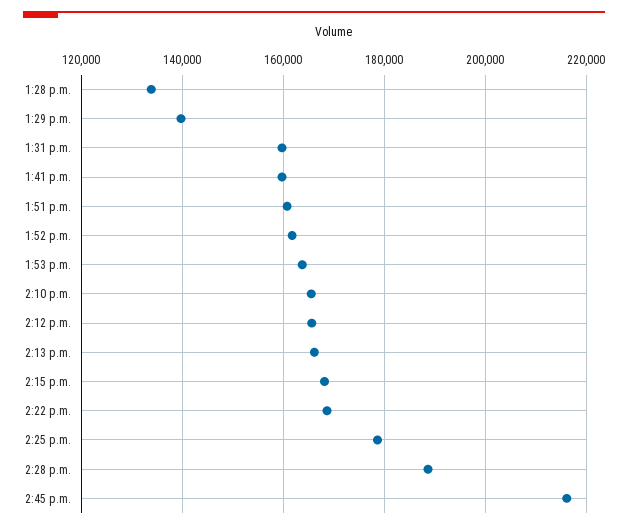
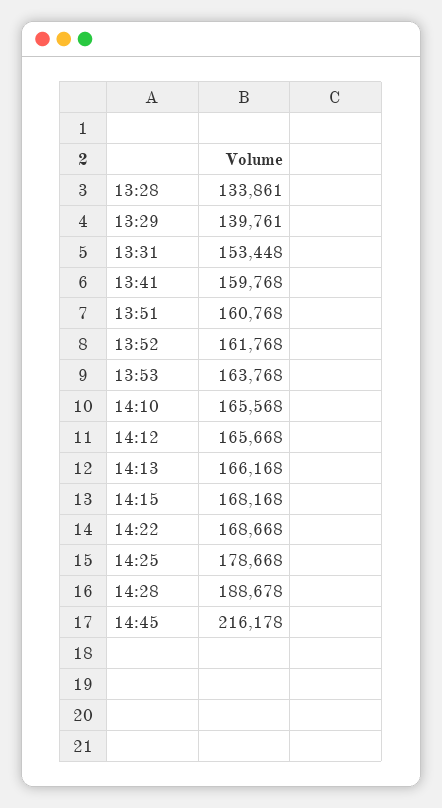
1:31 p.m.: 160000 -> 153448

